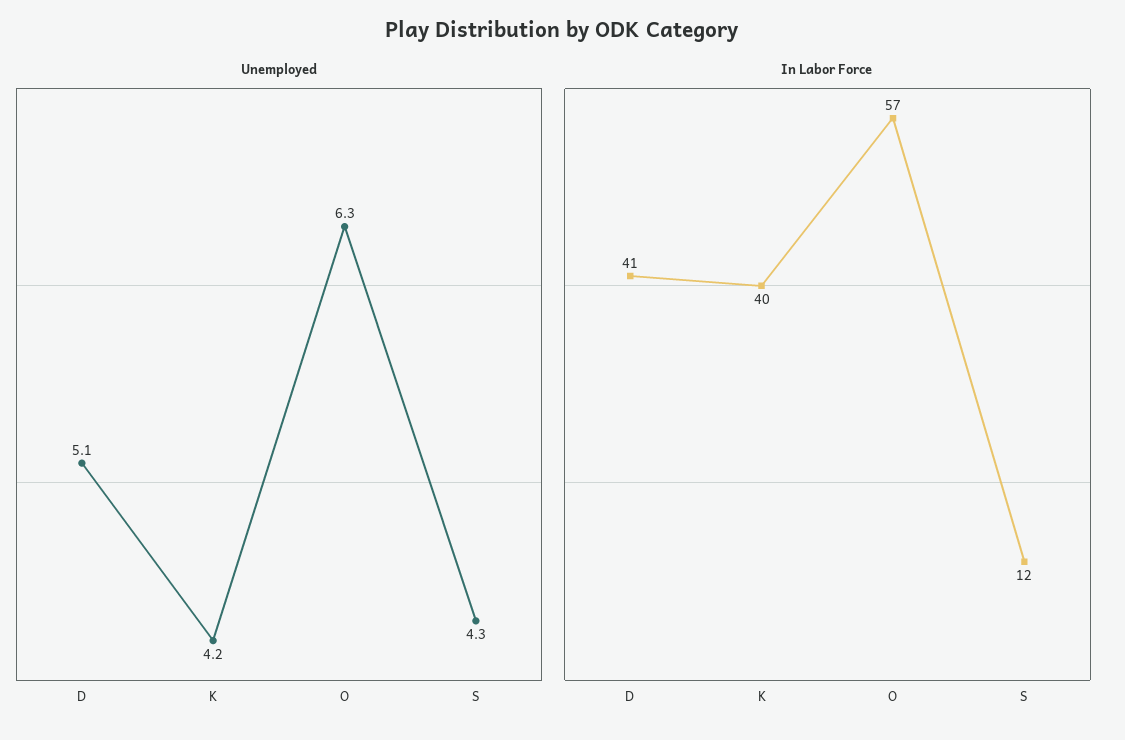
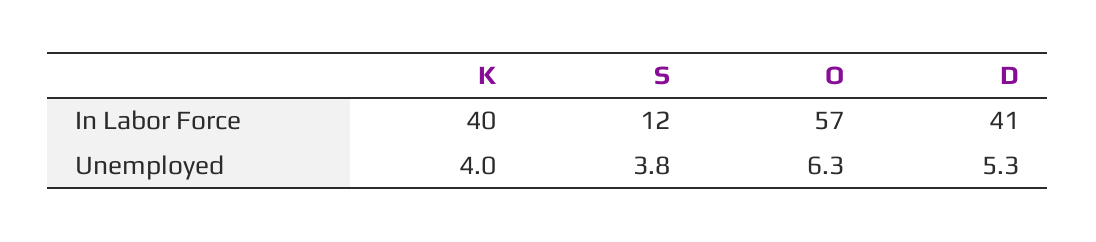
Unemployed, D: 5.1 -> 5.3
Unemployed, K: 4.2 -> 4
Unemployed, S: 4.3 -> 3.8

